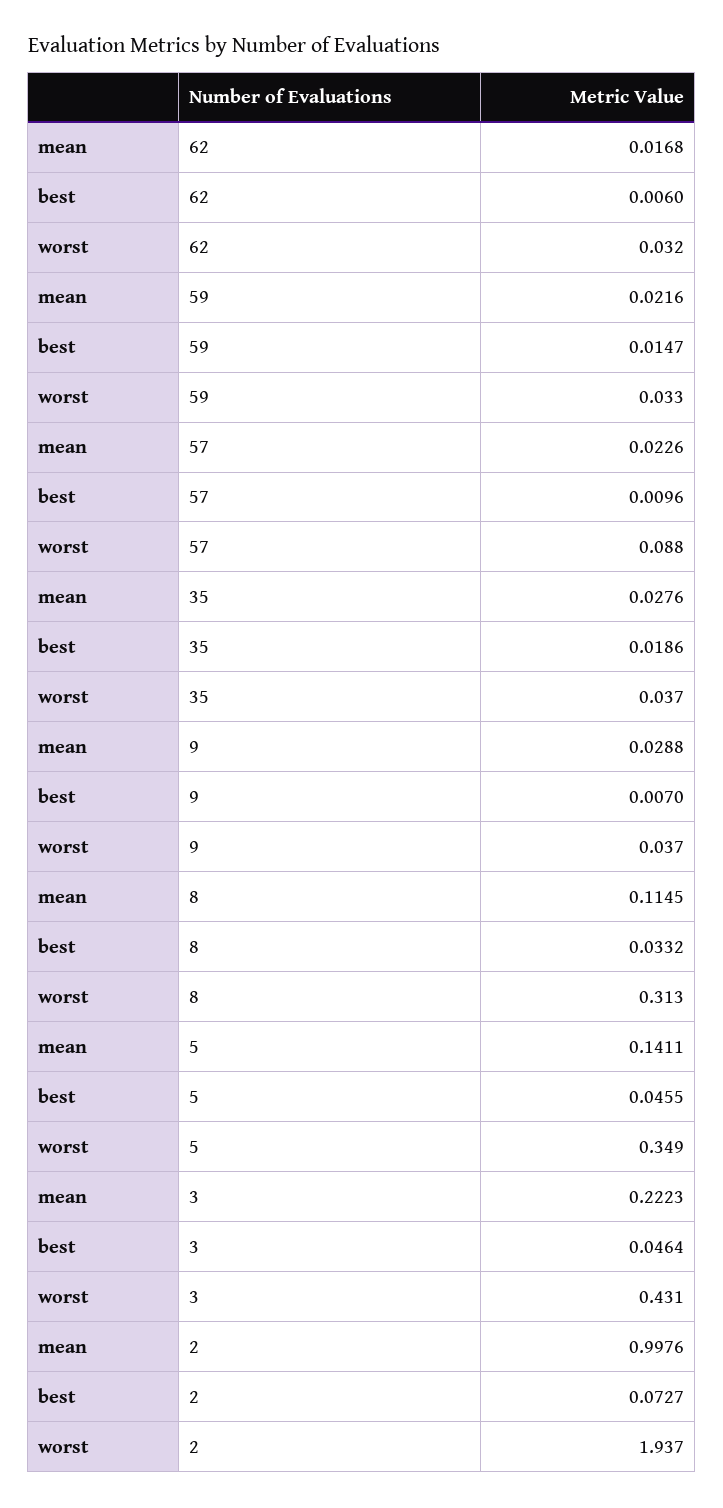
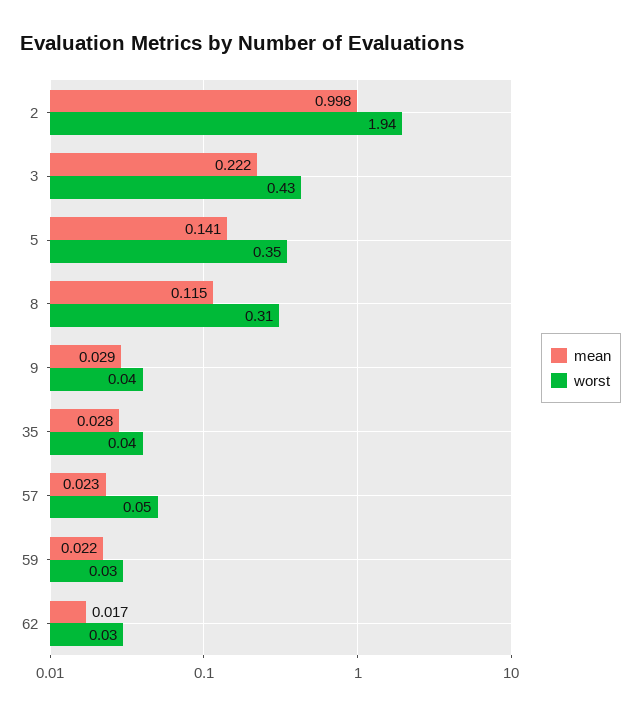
best, 62: 0.006 -> none
best, 59: 0.0147 -> none
best, 57: 0.0096 -> none
worst, 57: 0.088 -> 0.05
best, 35: 0.0186 -> none
best, 9: 0.007 -> none
best, 8: 0.0332 -> none
best, 5: 0.0455 -> none
best, 3: 0.0464 -> none
best, 2: 0.0727 -> none

